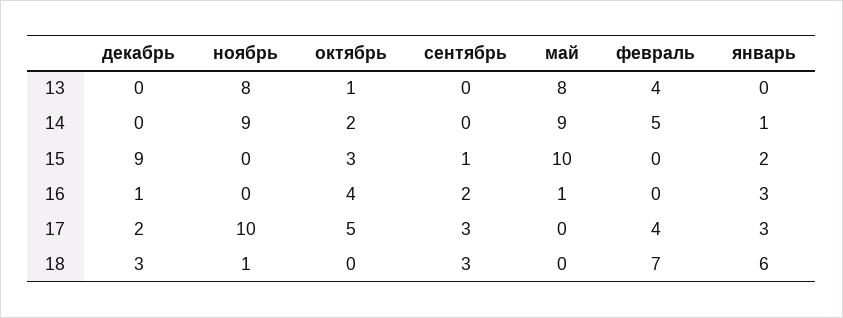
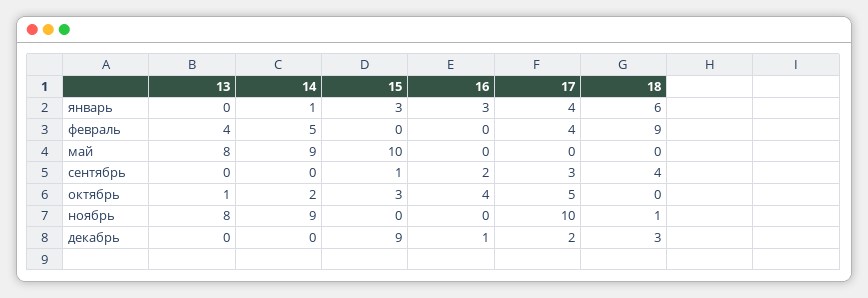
январь, 15: 2 -> 3
май, 16: 1 -> 0
январь, 17: 3 -> 4
сентябрь, 18: 3 -> 4
февраль, 18: 7 -> 9

